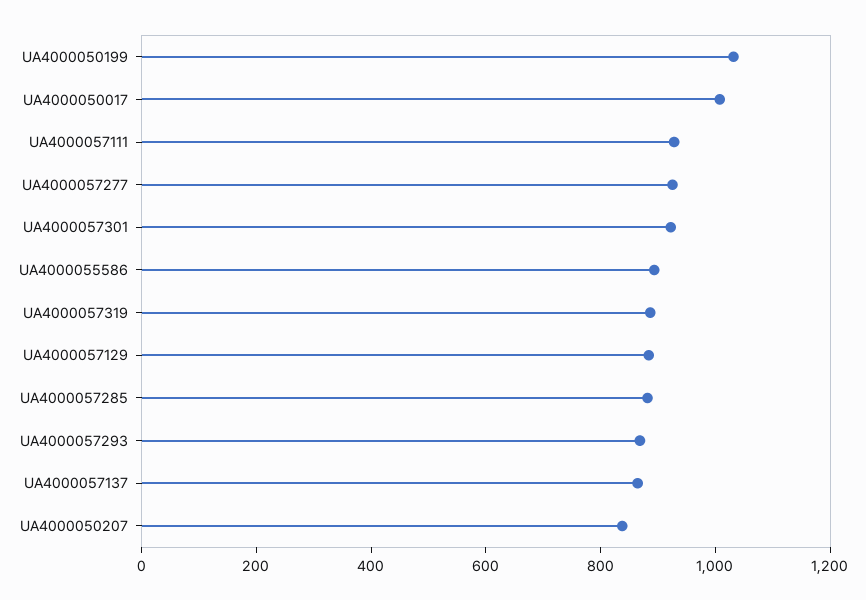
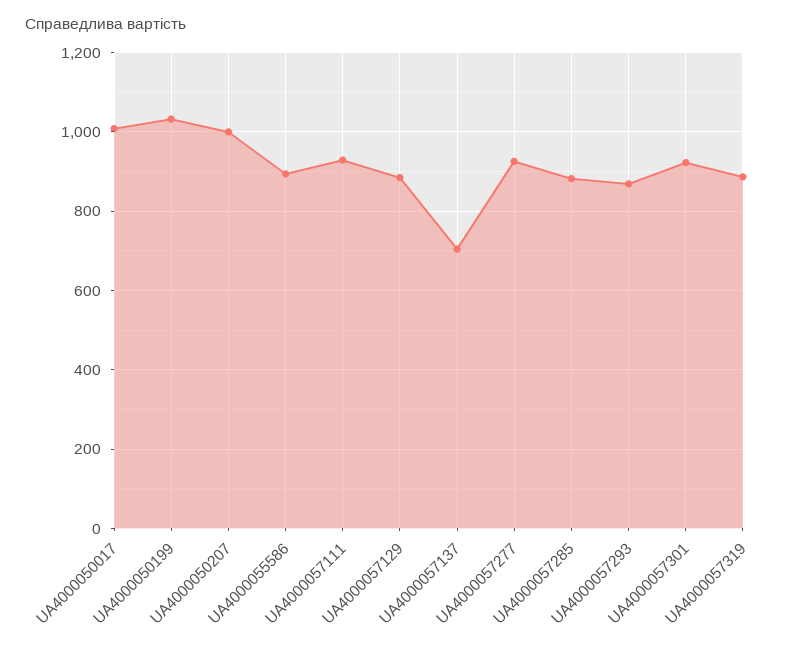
UA4000057137: 850 -> 700
UA4000050207: 850 -> 1000

